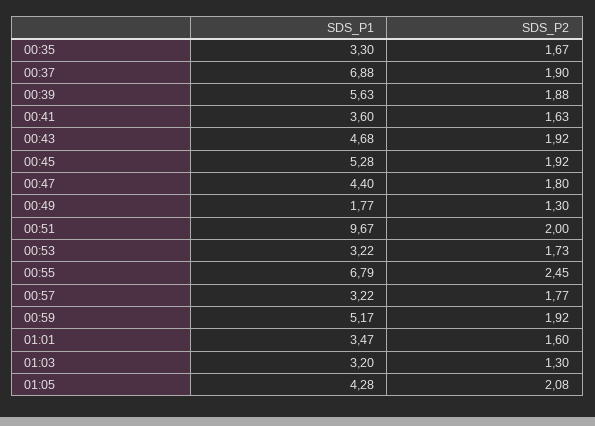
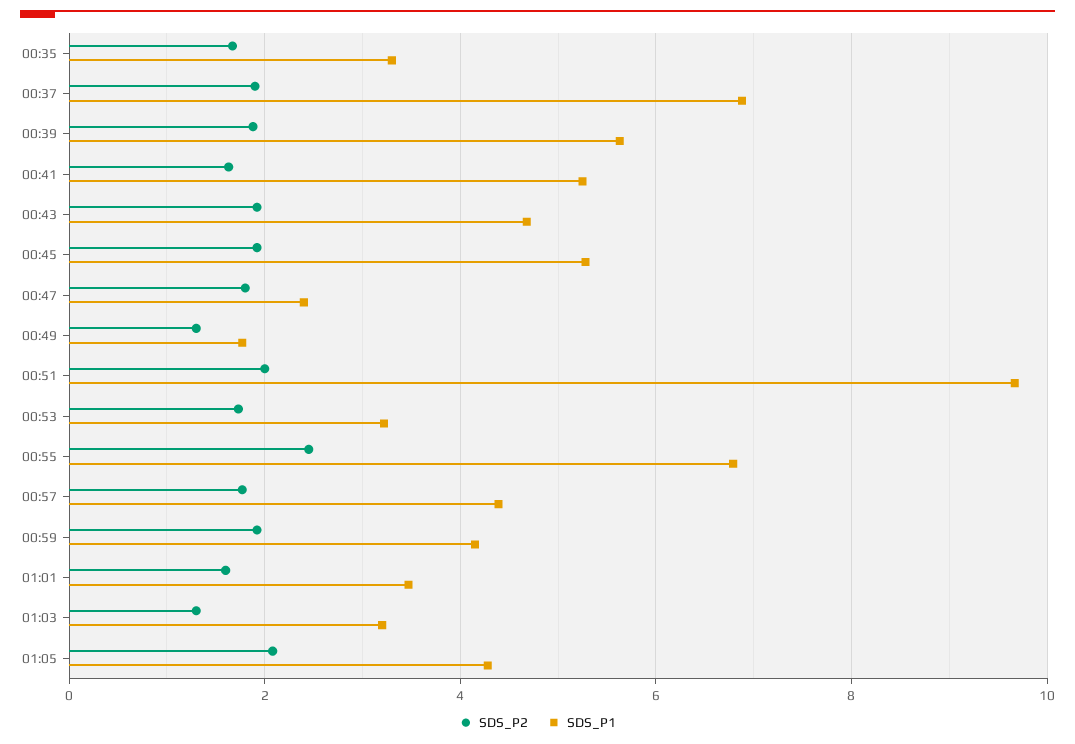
SDS_P1, 00:41: 3.6 -> 5.2
SDS_P1, 00:47: 4.4 -> 2.4
SDS_P1, 00:57: 3.22 -> 4.4
SDS_P1, 00:59: 5.17 -> 4.2

